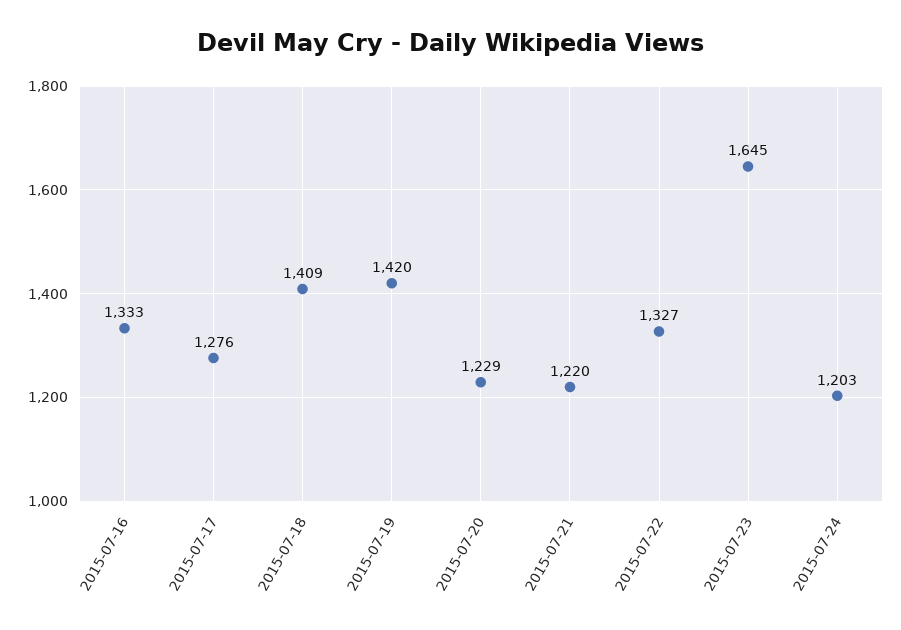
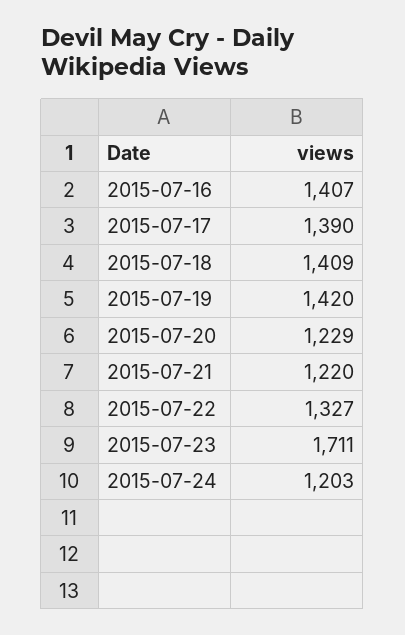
2015-07-16: 1333 -> 1407
2015-07-17: 1276 -> 1390
2015-07-23: 1645 -> 1711

